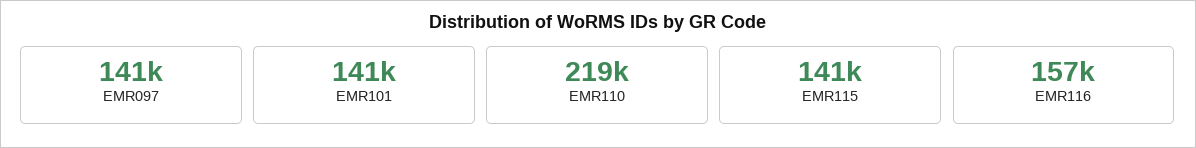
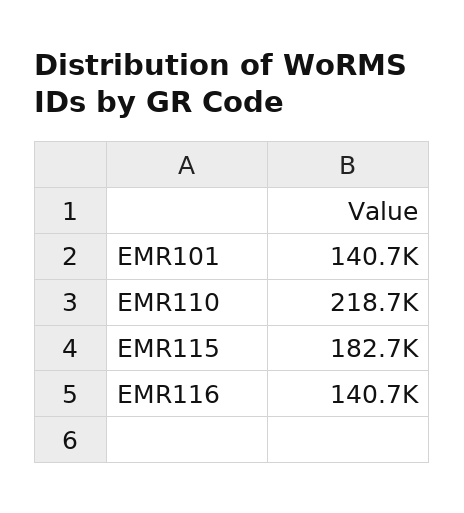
EMR097: 141000 -> none
EMR115: 141000 -> 182700
EMR116: 157000 -> 140700

